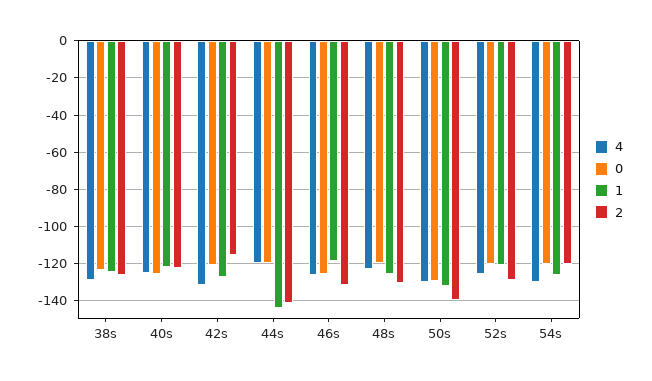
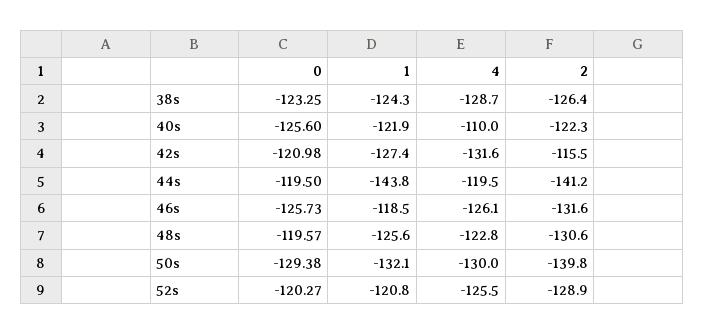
4, 40s: -125 -> -110
4, 54s: -130 -> none
0, 54s: -120 -> none
1, 54s: -125 -> none
2, 54s: -120 -> none

